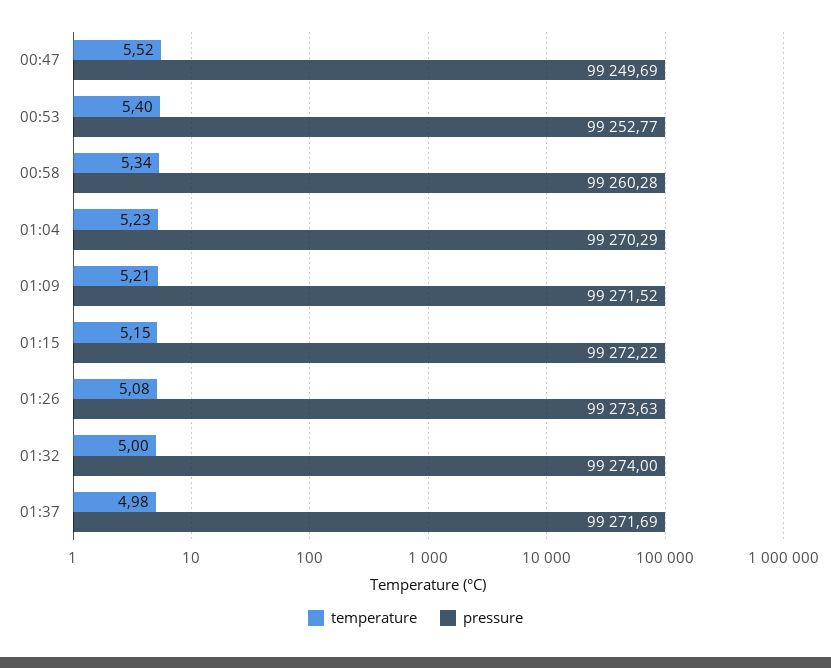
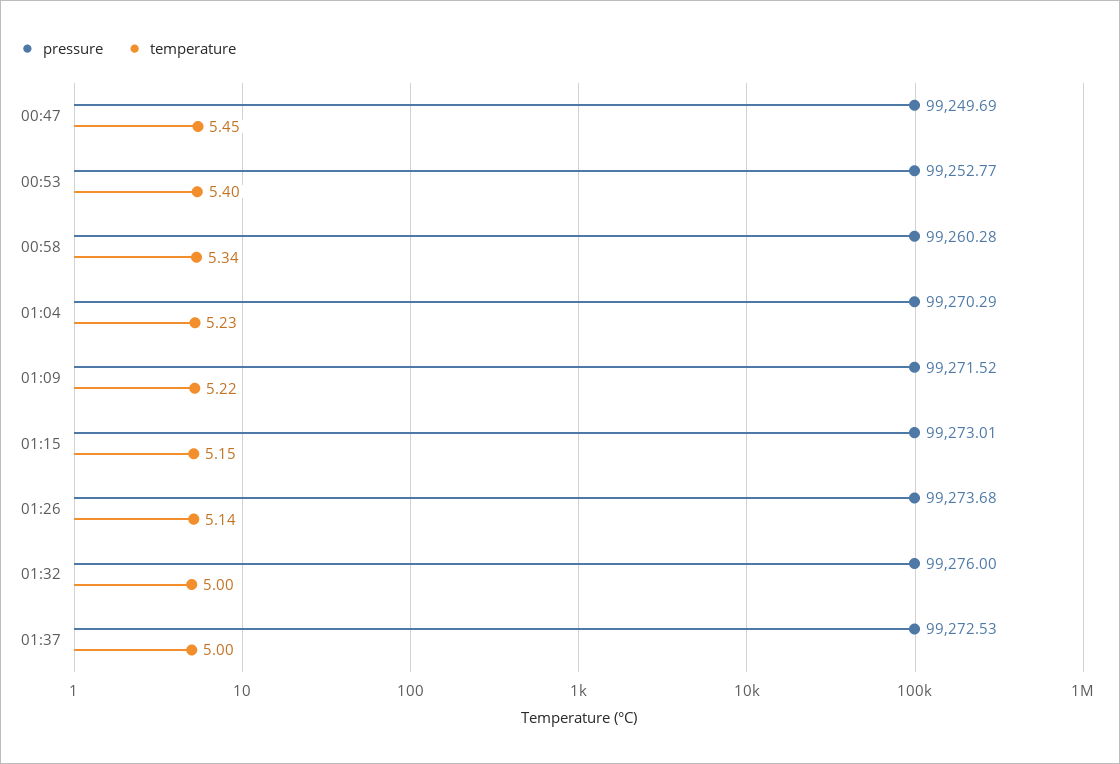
temperature, 00:47: 5.52 -> 5.45
temperature, 01:09: 5.21 -> 5.22
pressure, 01:15: 99272.22 -> 99273.01
temperature, 01:26: 5.08 -> 5.14
pressure, 01:26: 99273.63 -> 99273.68
pressure, 01:32: 99274 -> 99276
temperature, 01:37: 4.98 -> 5
pressure, 01:37: 99271.69 -> 99272.53

